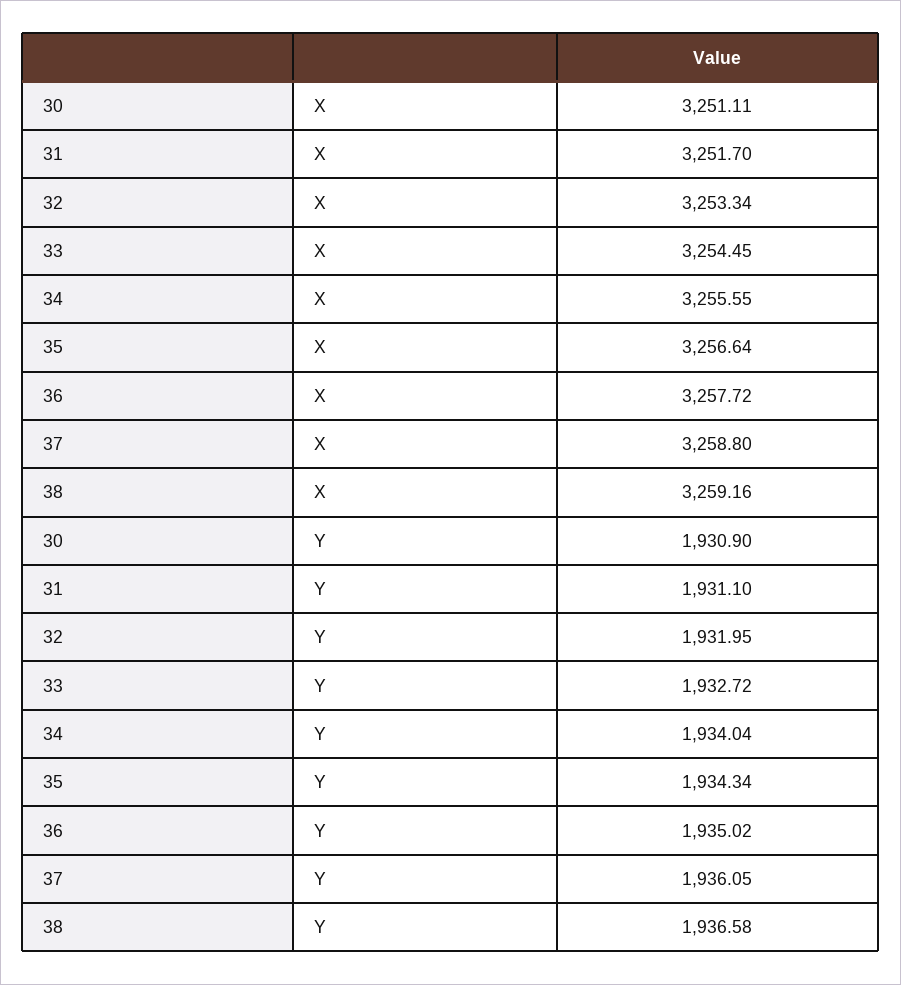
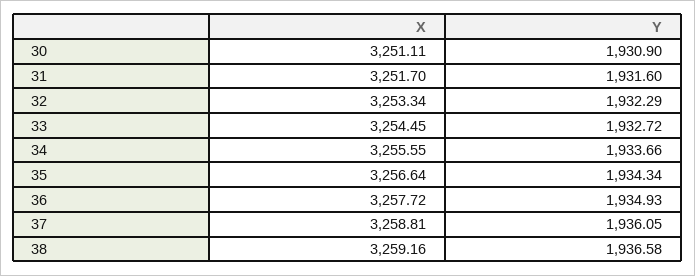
37, X: 3258.8 -> 3258.81
31, Y: 1931.1 -> 1931.6
32, Y: 1931.95 -> 1932.29
34, Y: 1934.04 -> 1933.66
36, Y: 1935.02 -> 1934.93

